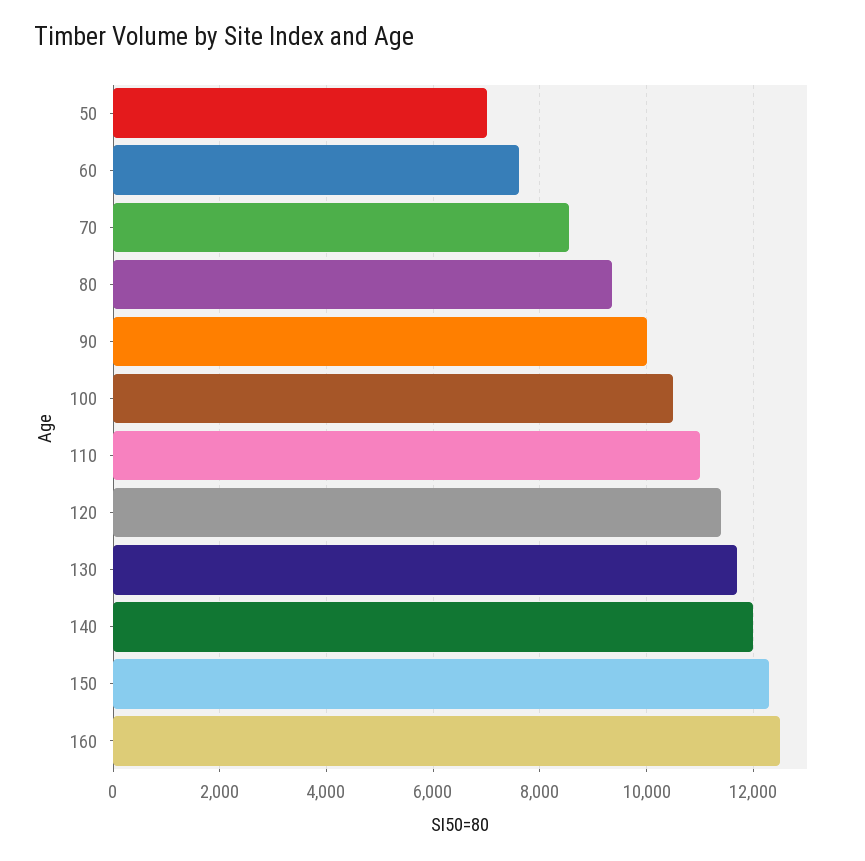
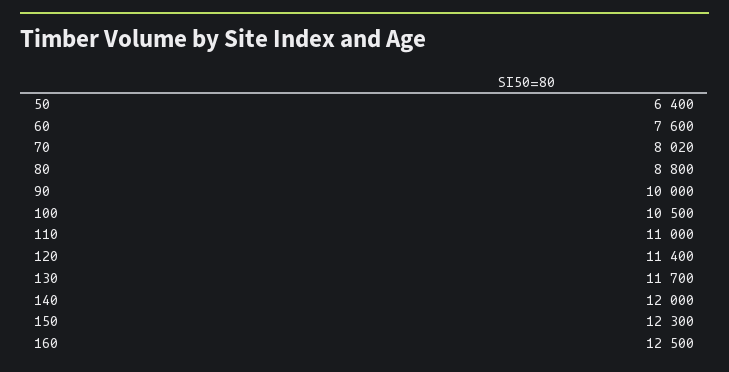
50: 7000 -> 6400
70: 8600 -> 8020
80: 9400 -> 8800

